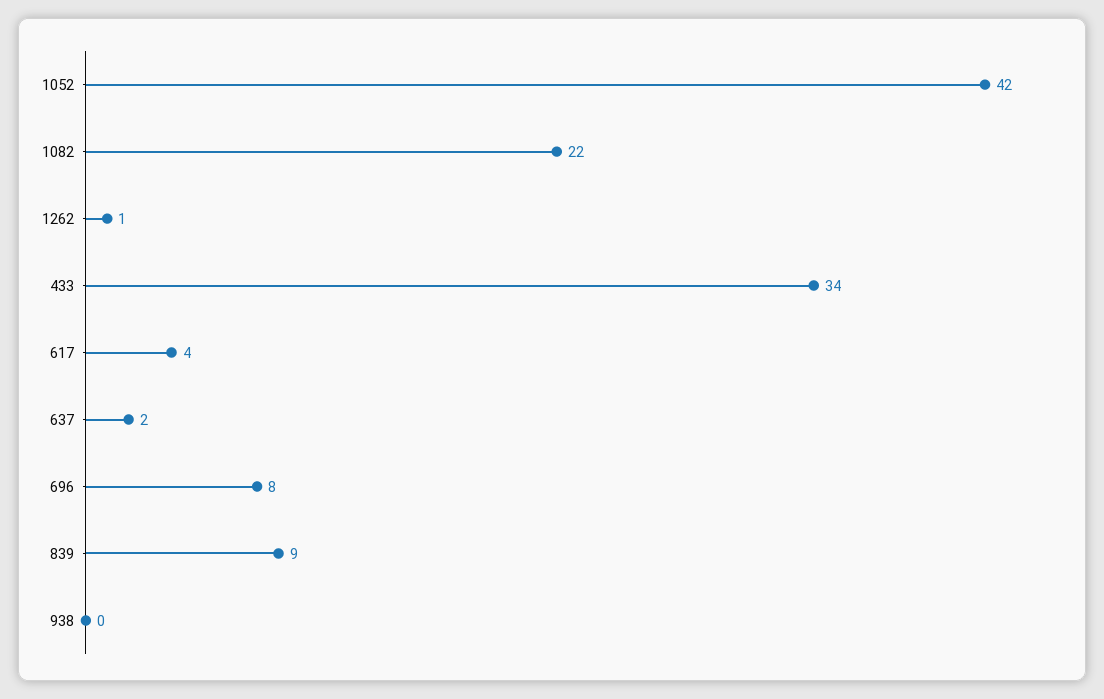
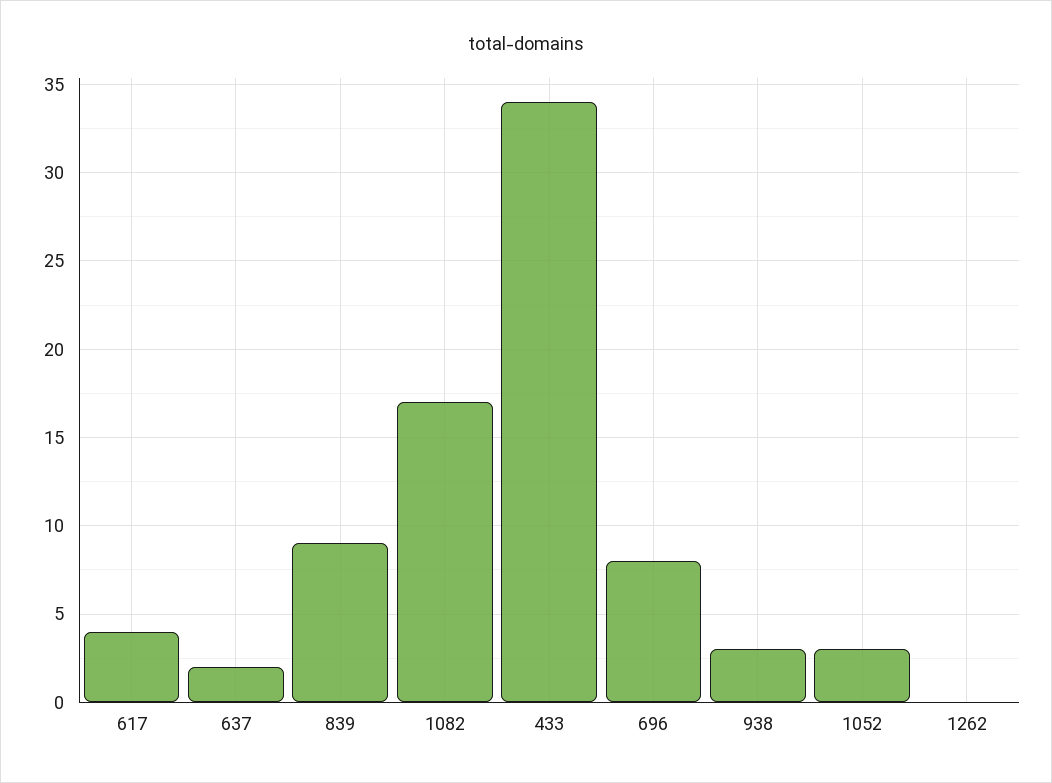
1052: 42 -> 3
1082: 22 -> 17
1262: 1 -> 0
938: 0 -> 3

